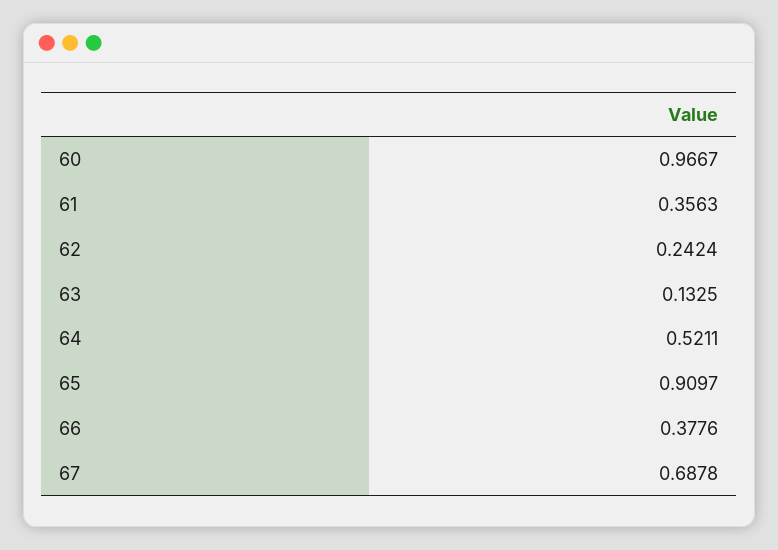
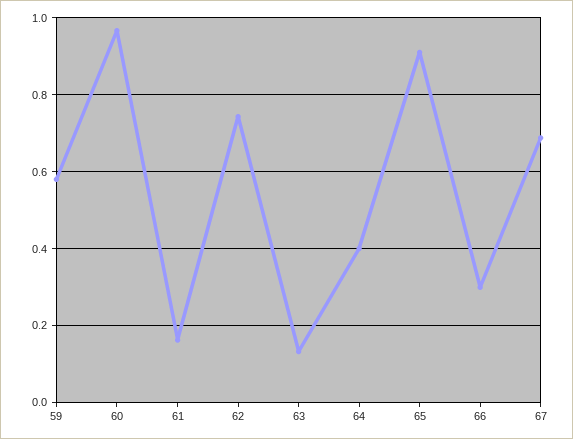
61: 0.3563 -> 0.16
62: 0.2424 -> 0.74
64: 0.5211 -> 0.4
66: 0.3776 -> 0.3
59: none -> 0.58

